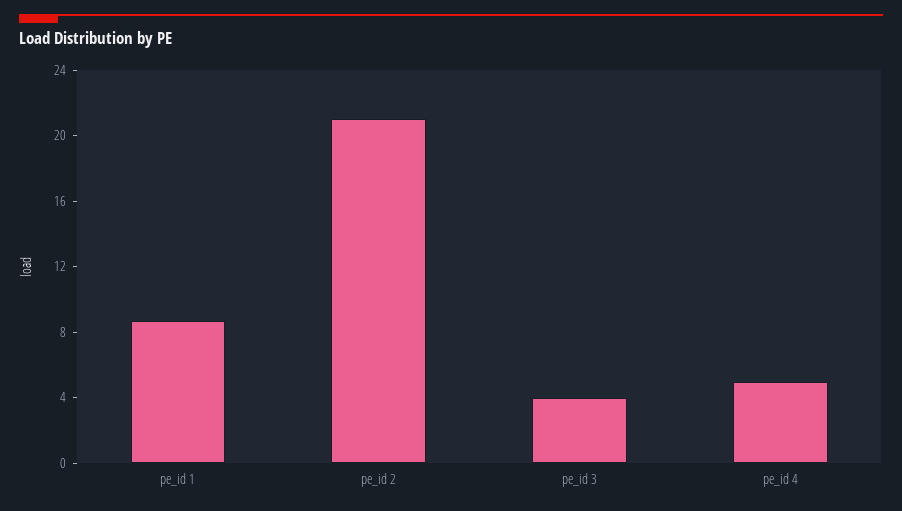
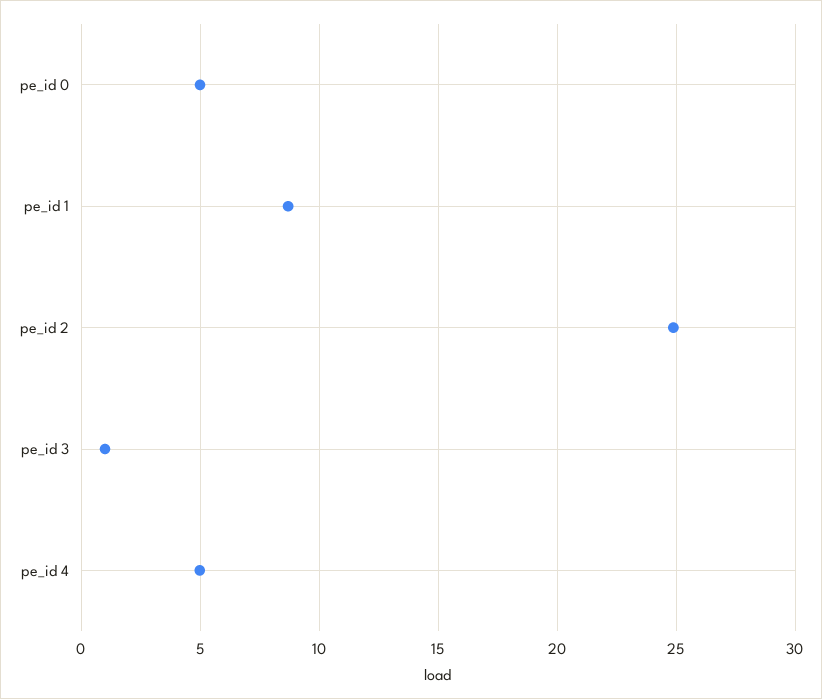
pe_id 2: 21 -> 25
pe_id 3: 4 -> 1
pe_id 0: none -> 5

